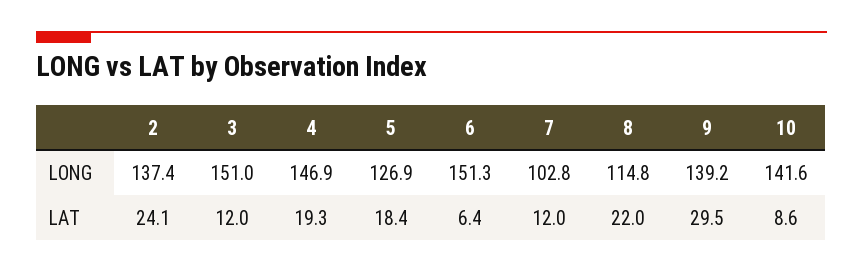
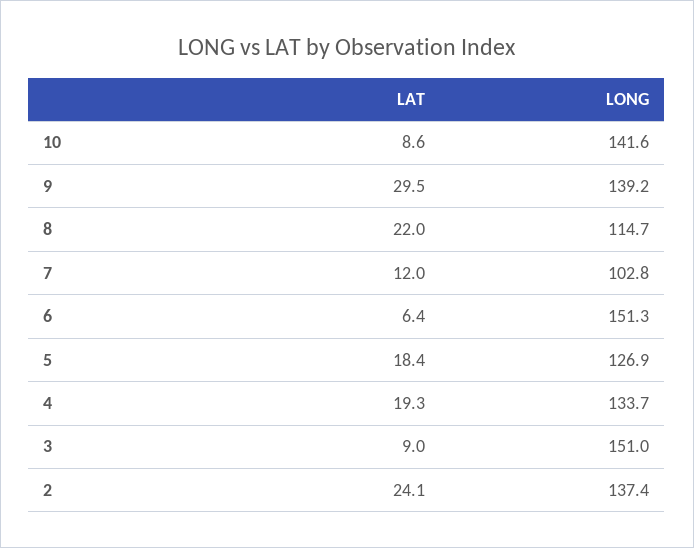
4, LONG: 146.9 -> 133.7
8, LONG: 114.8 -> 114.7
3, LAT: 12 -> 9

